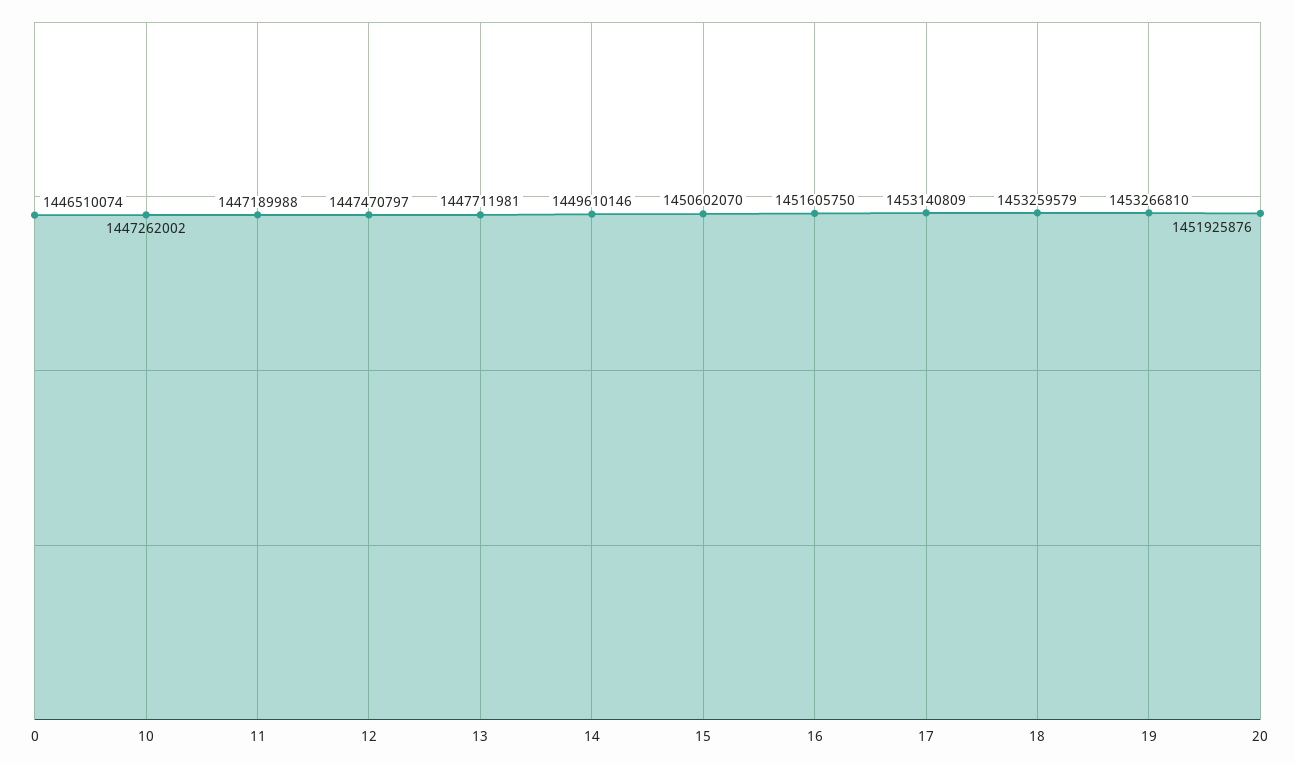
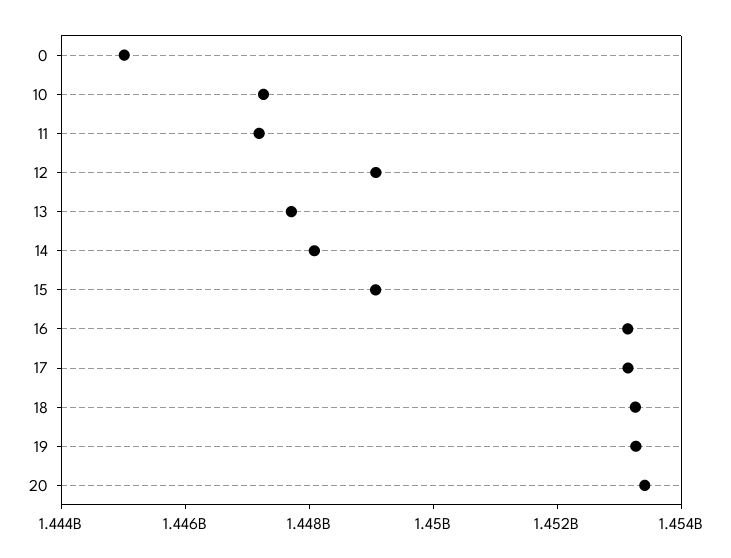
0: 1446510074 -> 1445000000
12: 1447470797 -> 1449000000
14: 1449610146 -> 1448000000
15: 1450602070 -> 1449000000
16: 1451605750 -> 1453000000
20: 1451925876 -> 1453500000

